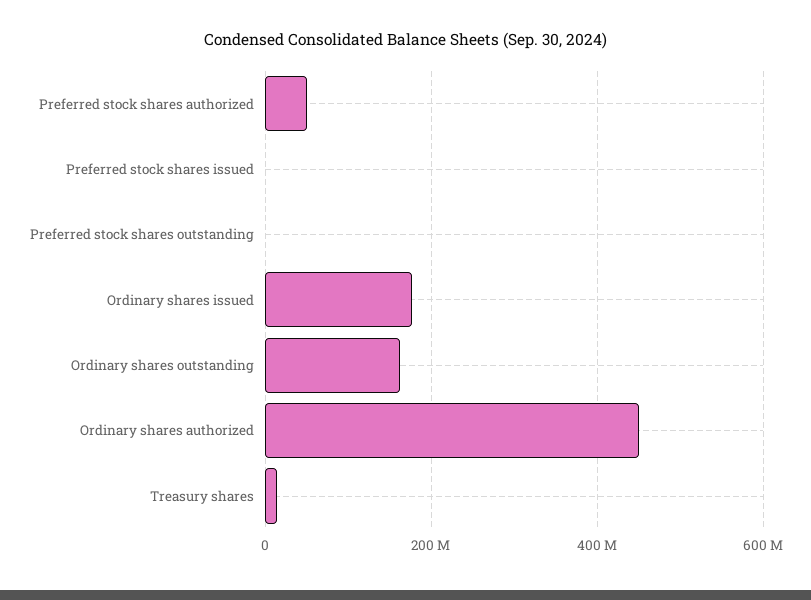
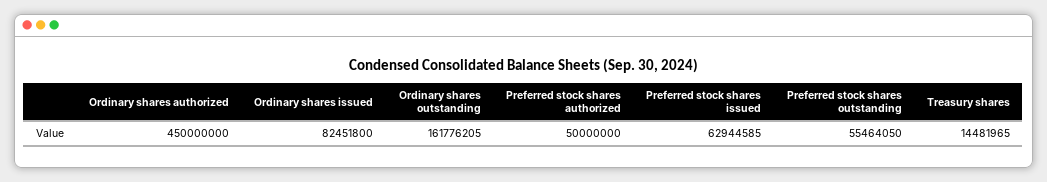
Preferred stock shares issued: 0 -> 62944585
Preferred stock shares outstanding: 0 -> 55464050
Ordinary shares issued: 180000000 -> 82451800

